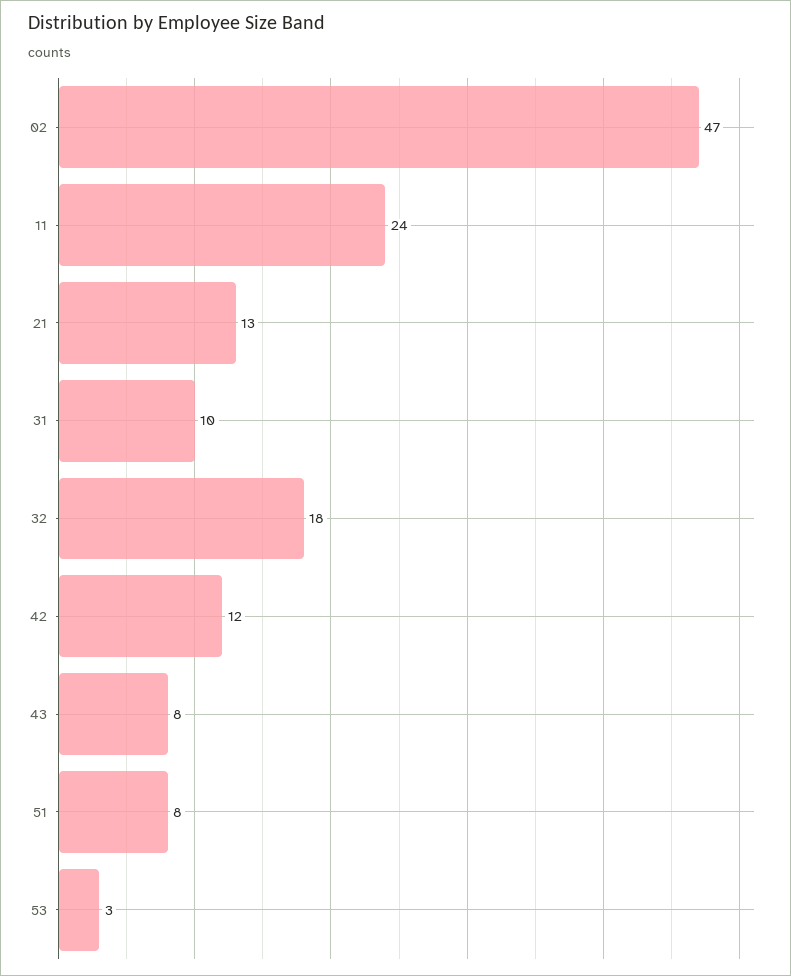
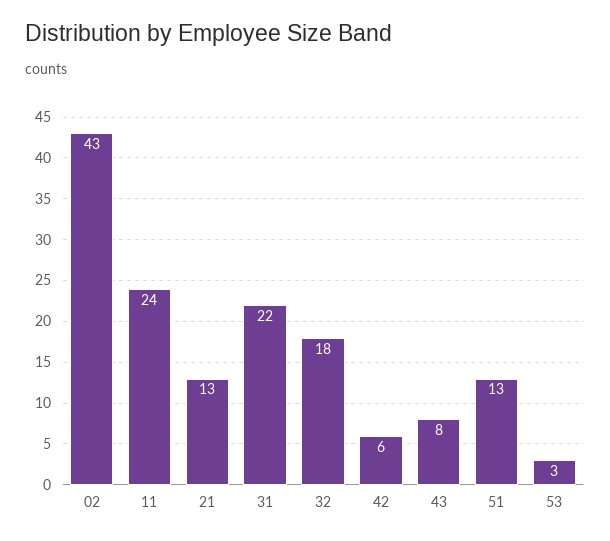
02: 47 -> 43
31: 10 -> 22
42: 12 -> 6
51: 8 -> 13

